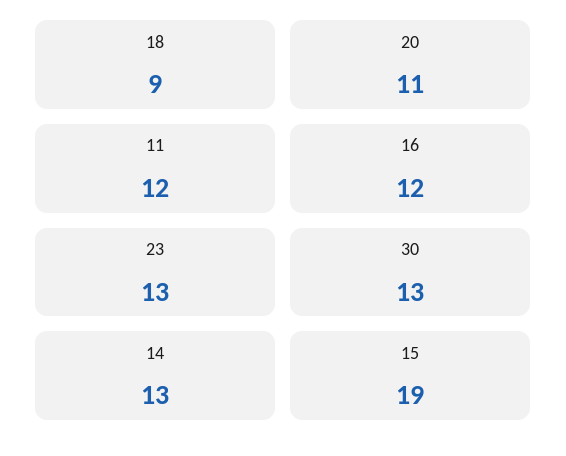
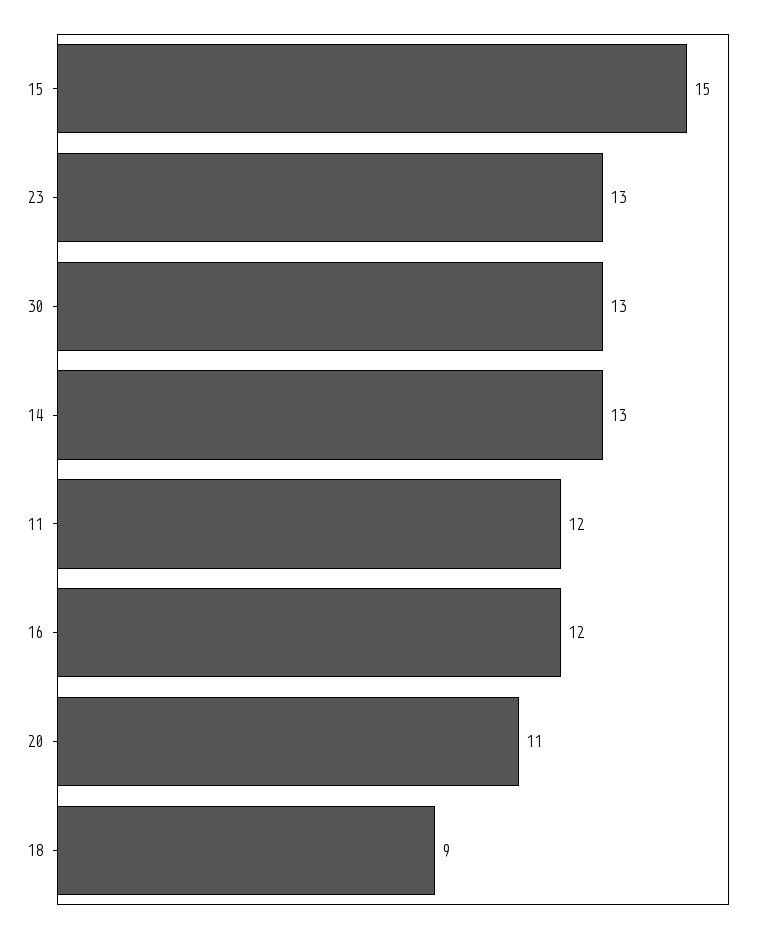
15: 19 -> 15

